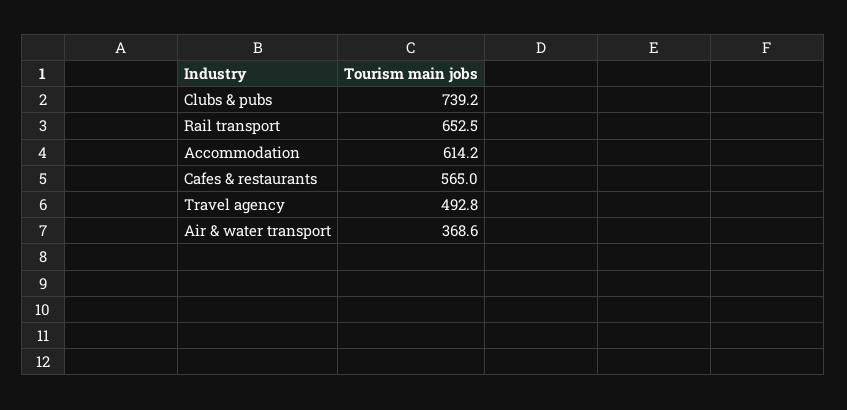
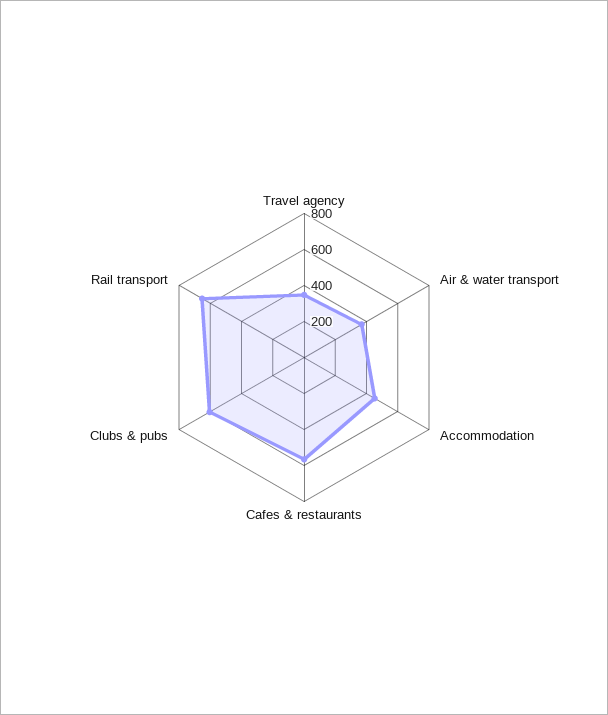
Clubs & pubs: 739.2 -> 600
Accommodation: 614.2 -> 450
Travel agency: 492.8 -> 350

